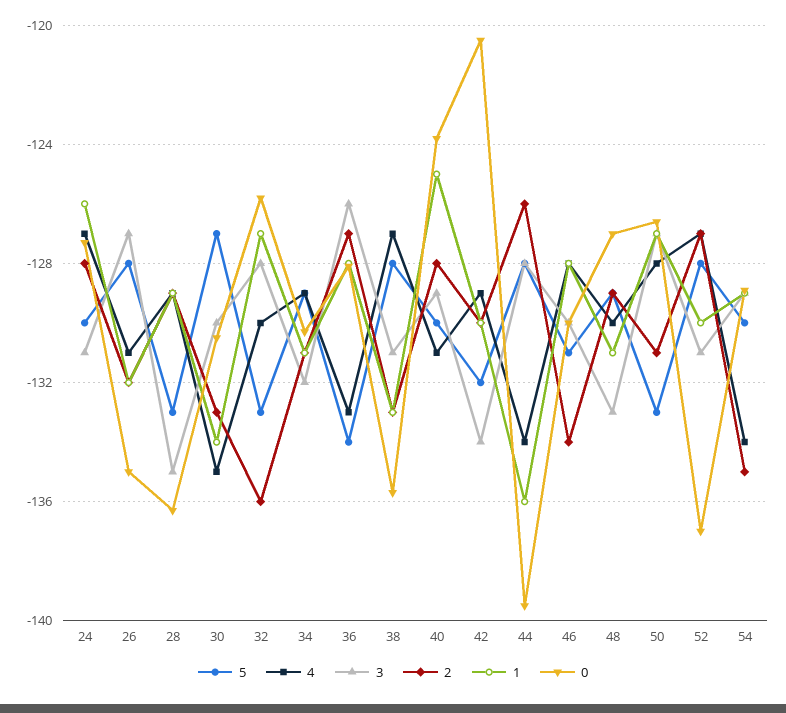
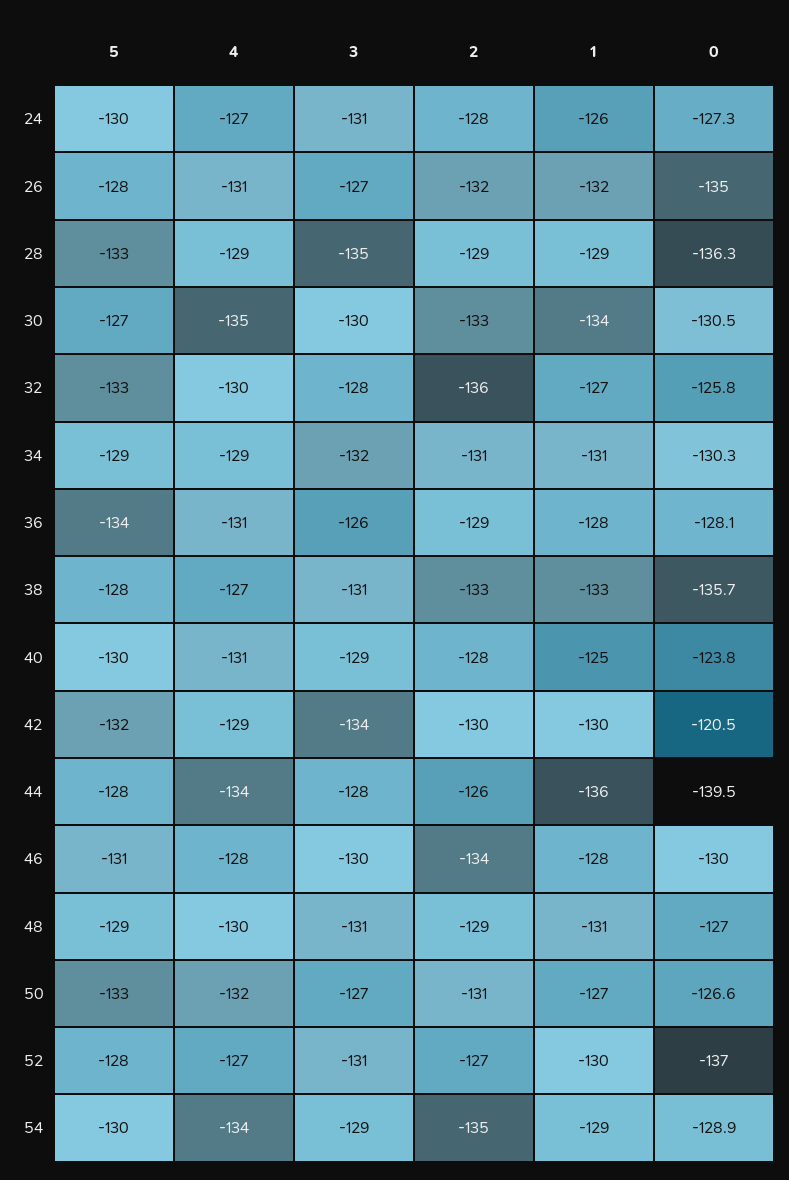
4, 36: -133 -> -131
2, 36: -127 -> -129
3, 48: -133 -> -131
4, 50: -128 -> -132

